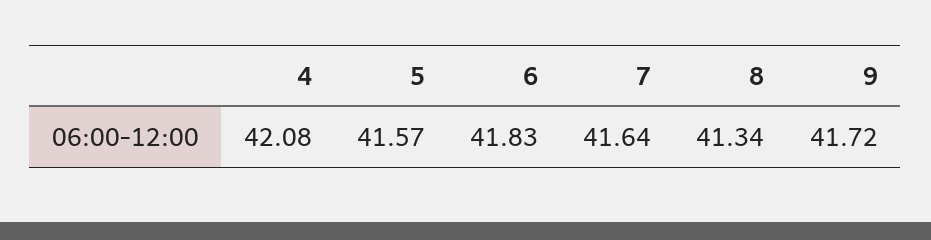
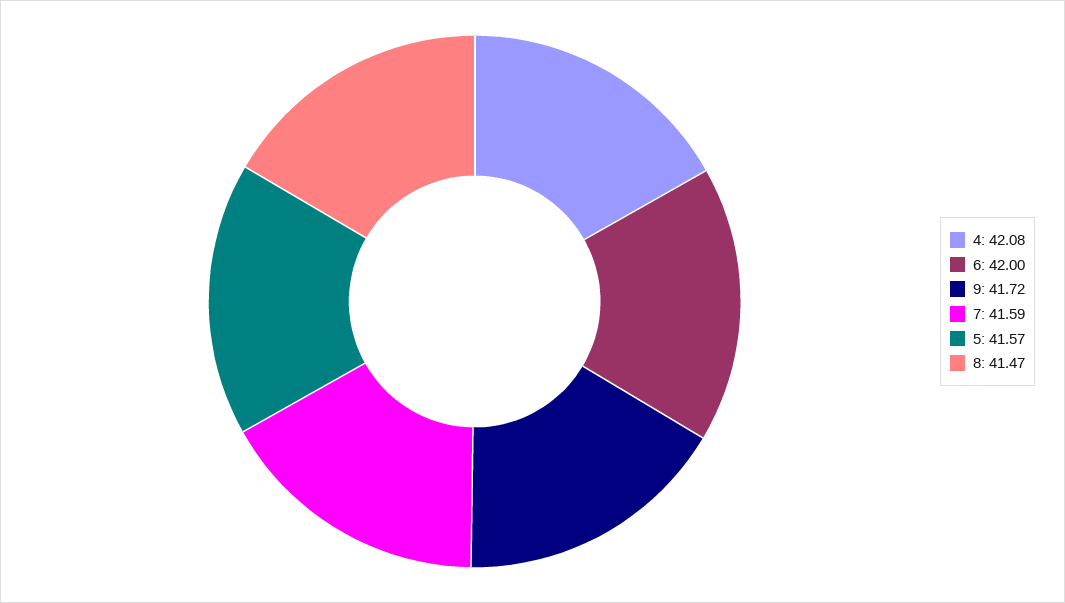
6: 41.83 -> 42
7: 41.64 -> 41.59
8: 41.34 -> 41.47

